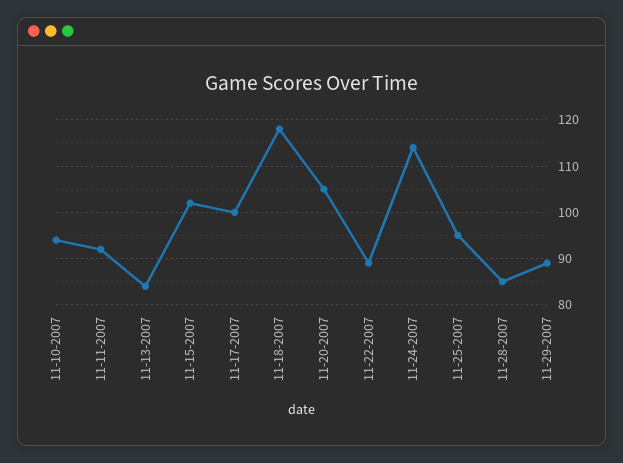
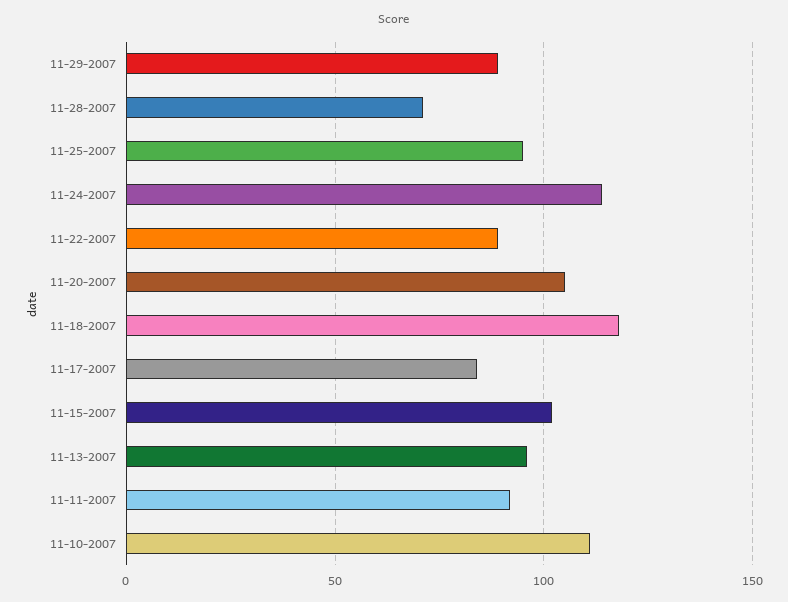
11-10-2007: 95 -> 110
11-13-2007: 85 -> 95
11-17-2007: 100 -> 85
11-28-2007: 85 -> 70

